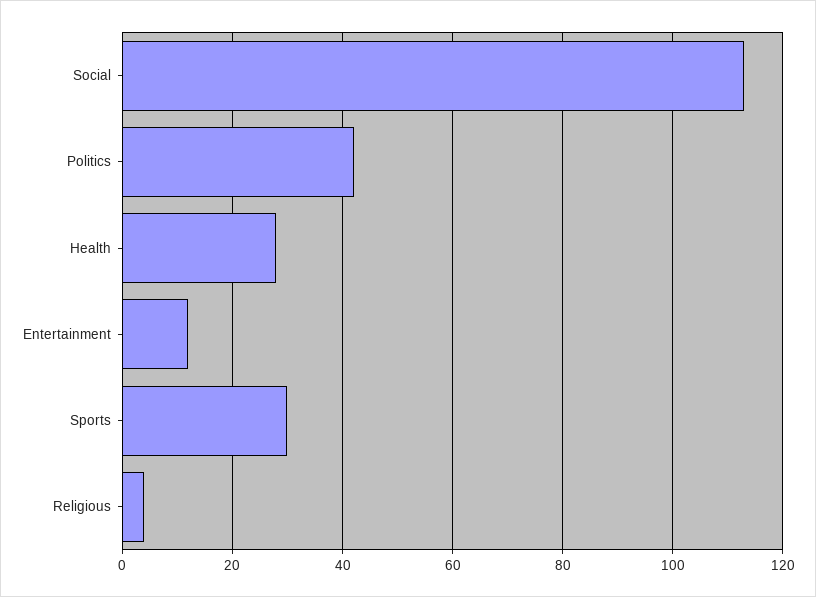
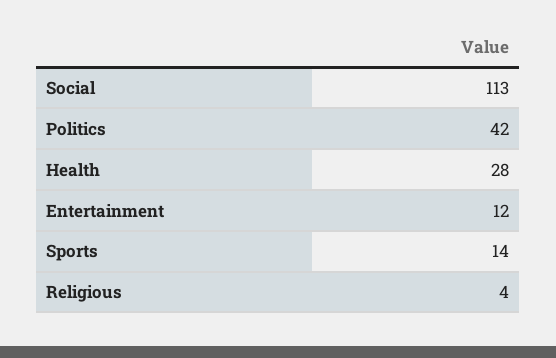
Sports: 30 -> 14

